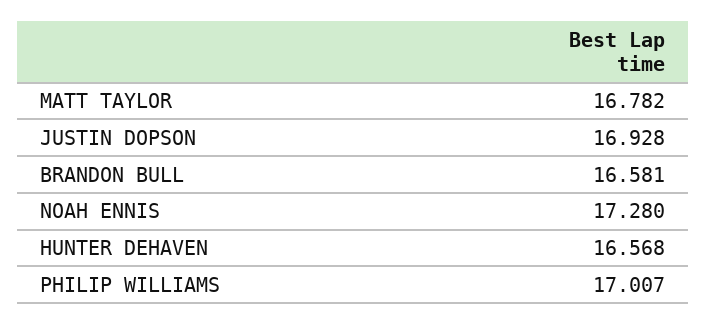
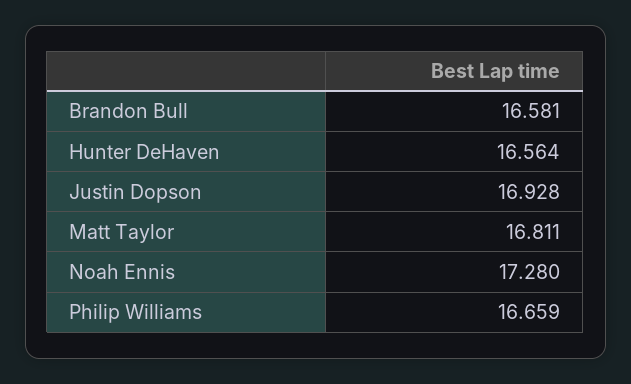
MATT TAYLOR: 16.782 -> 16.811
HUNTER DEHAVEN: 16.568 -> 16.564
PHILIP WILLIAMS: 17.007 -> 16.659

